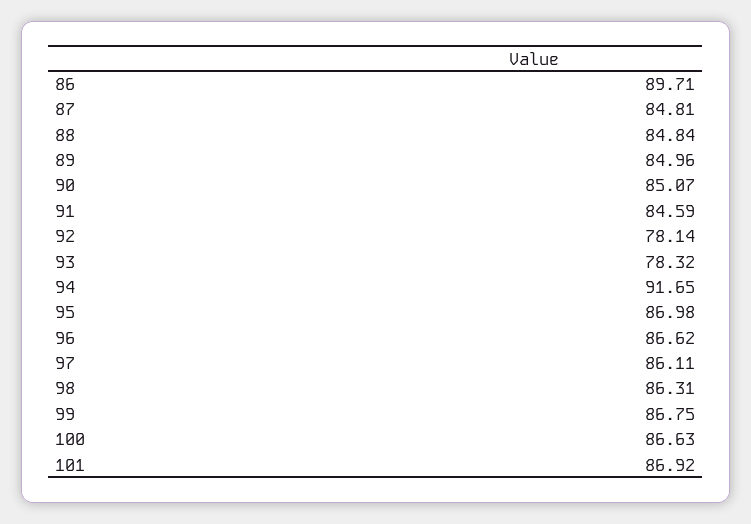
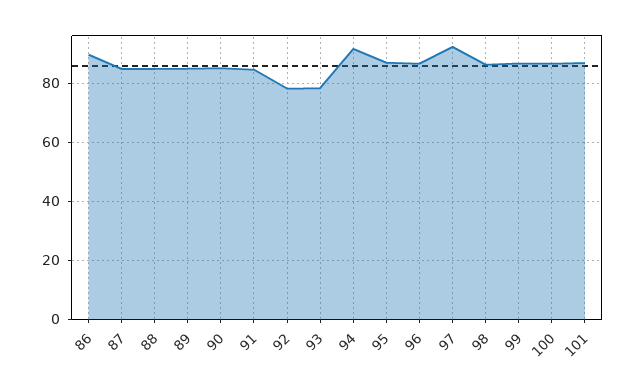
97: 86.11 -> 92.5

